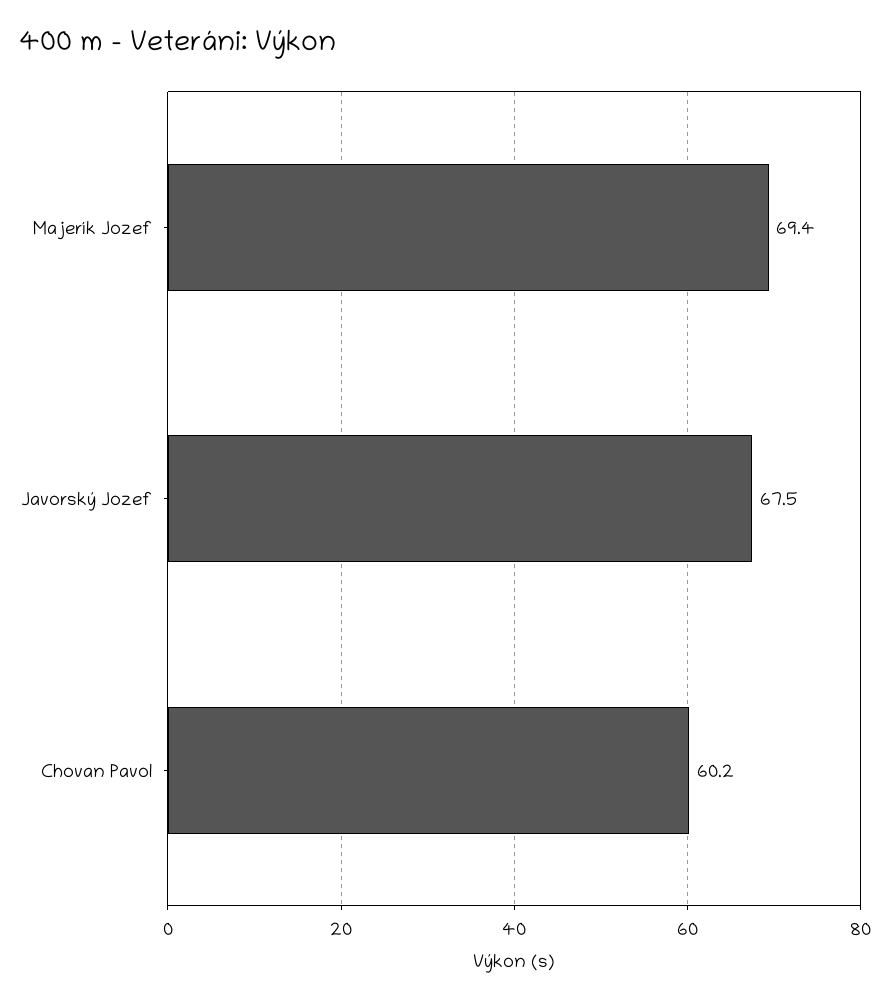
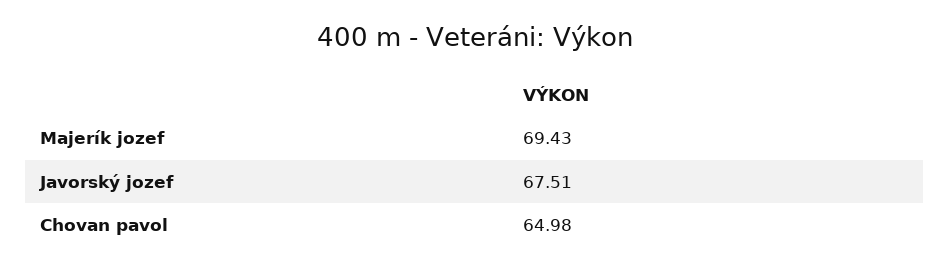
Chovan Pavol: 60.2 -> 64.98

